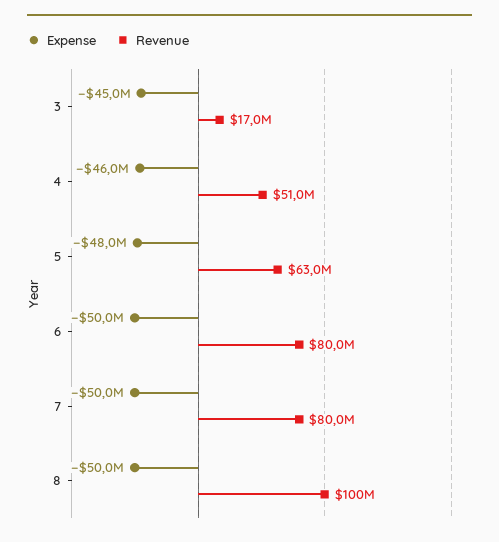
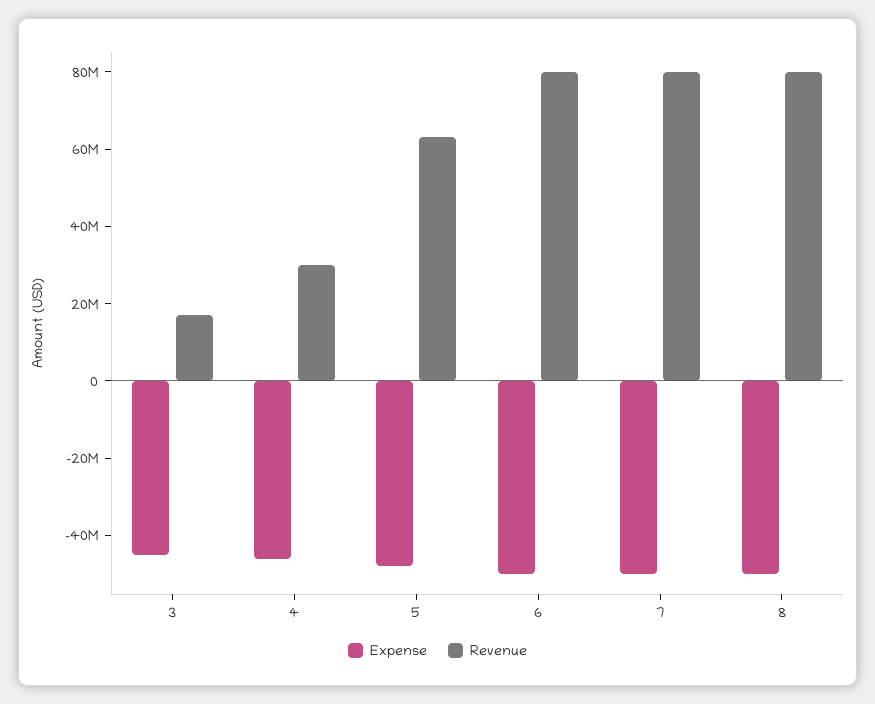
Revenue, 4: 51000000 -> 30000000
Revenue, 8: 100000000 -> 80000000

